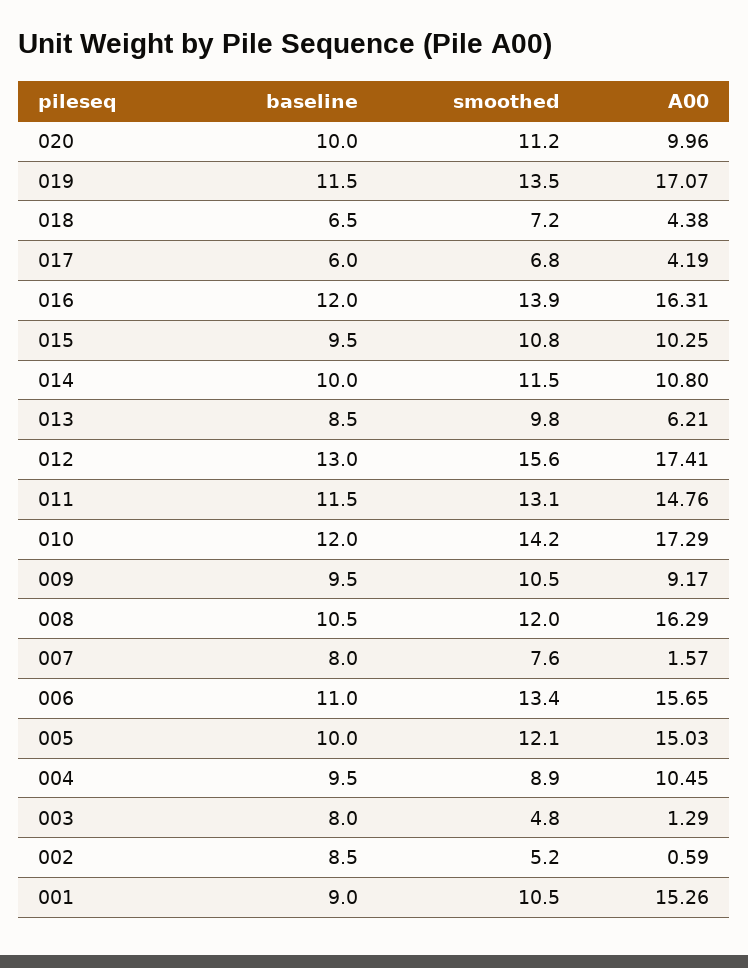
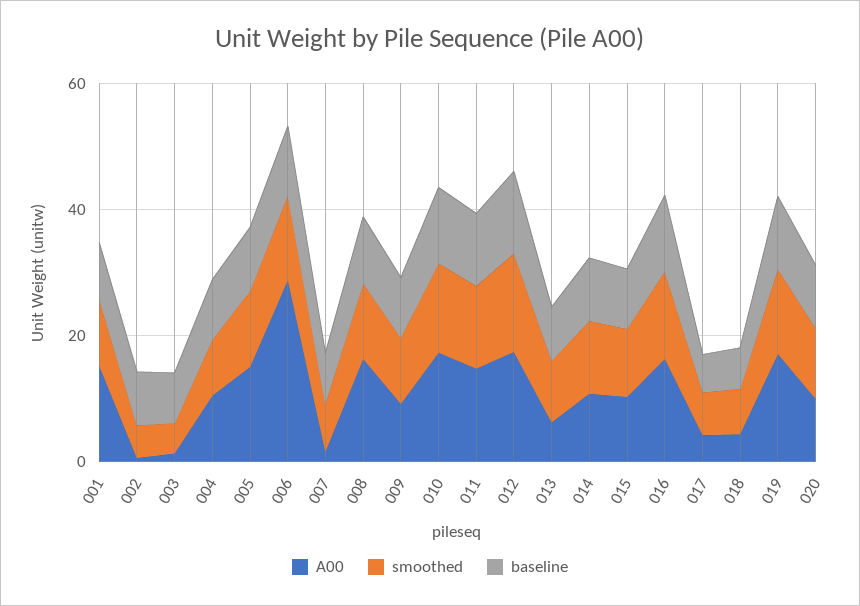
A00, 006: 15.65 -> 30

